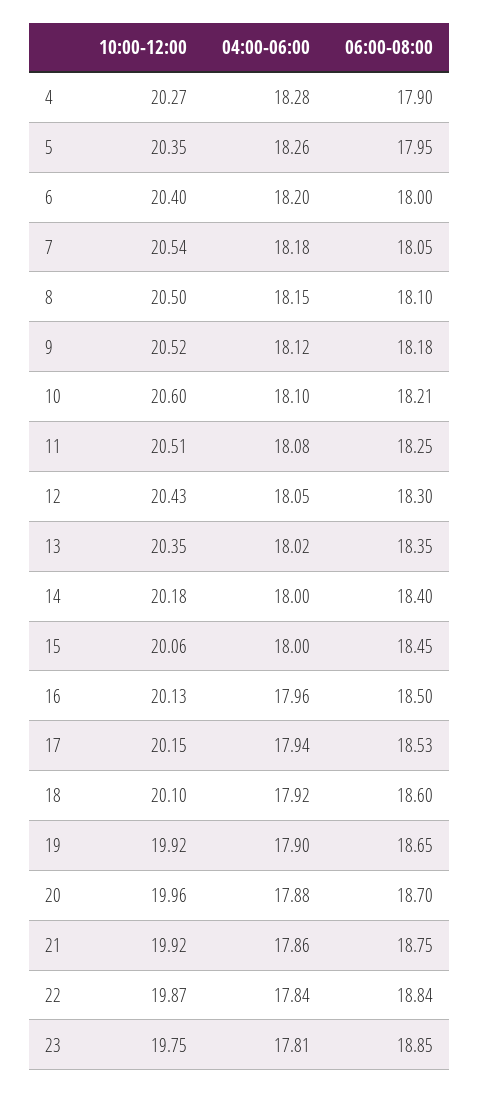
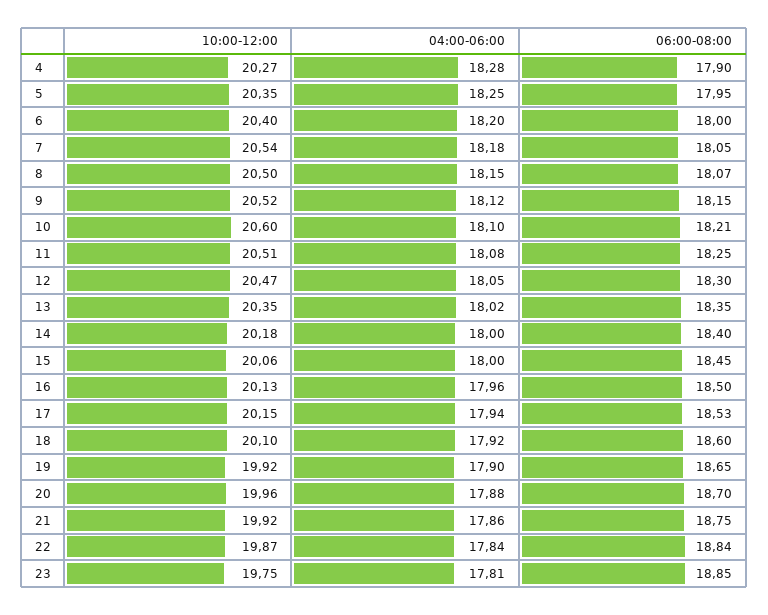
04:00-06:00, 5: 18.26 -> 18.25
06:00-08:00, 8: 18.1 -> 18.07
06:00-08:00, 9: 18.18 -> 18.15
10:00-12:00, 12: 20.43 -> 20.47

